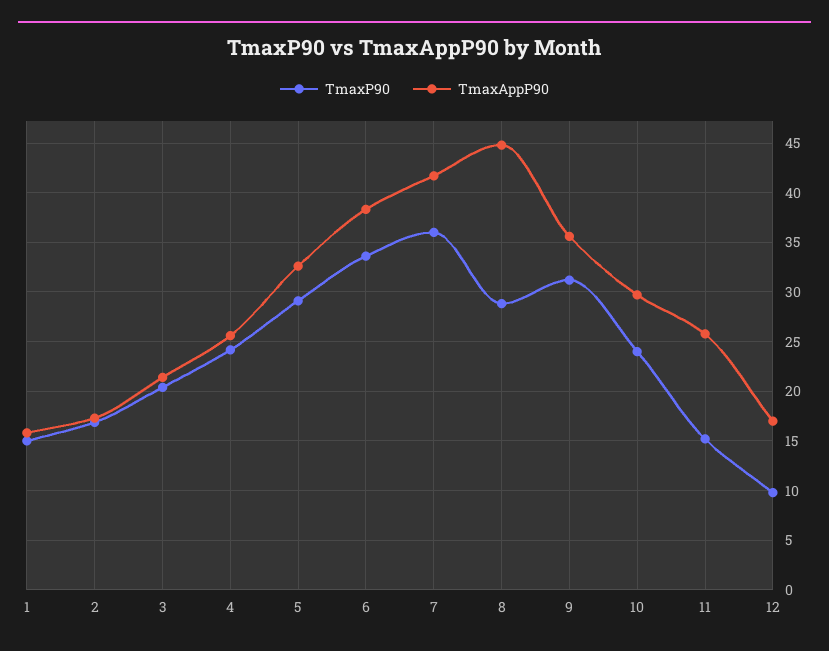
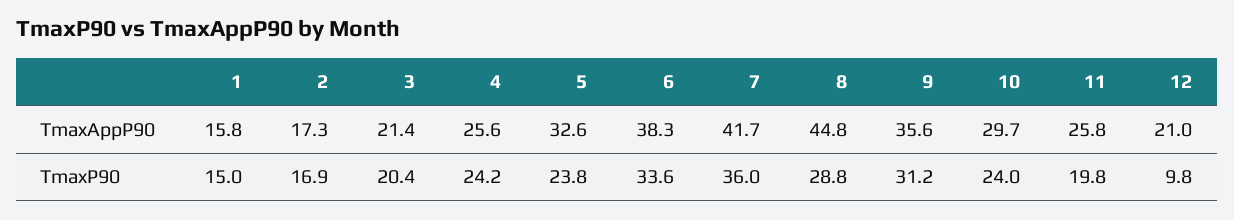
TmaxP90, 5: 29 -> 23.8
TmaxP90, 11: 15 -> 19.8
TmaxAppP90, 12: 17 -> 21

